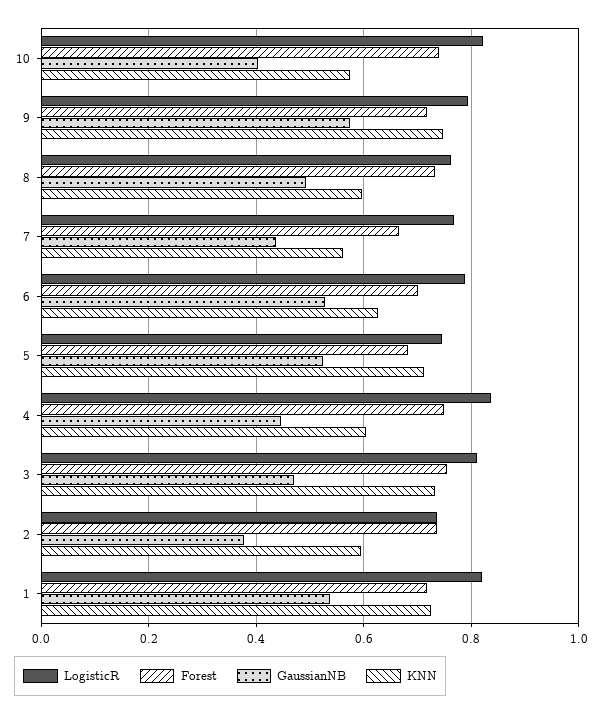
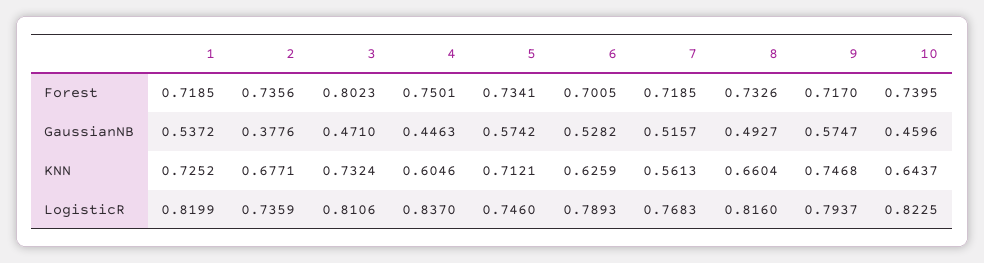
GaussianNB, 10: 0.4 -> 0.4596
KNN, 10: 0.58 -> 0.6437
LogisticR, 8: 0.76 -> 0.816
KNN, 8: 0.6 -> 0.6604
Forest, 7: 0.66 -> 0.7185
GaussianNB, 7: 0.44 -> 0.5157
Forest, 5: 0.68 -> 0.7341
GaussianNB, 5: 0.52 -> 0.5742
Forest, 3: 0.76 -> 0.8023
KNN, 2: 0.6 -> 0.6771

